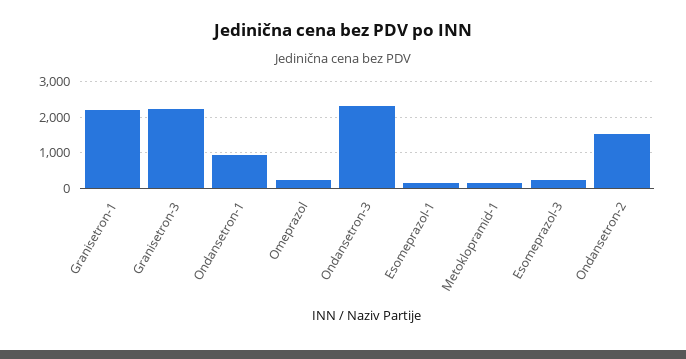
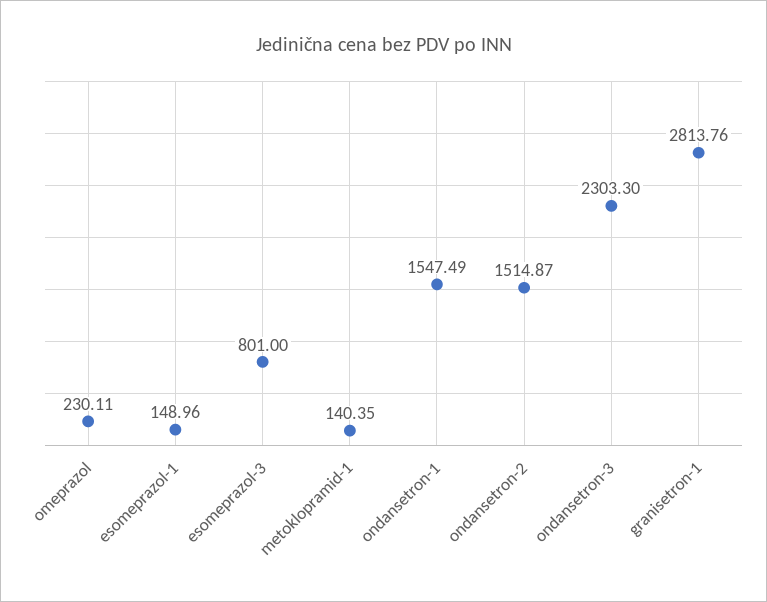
Granisetron-1: 2200 -> 2813.76
Granisetron-3: 2200 -> none
Ondansetron-1: 1000 -> 1547.49
Esomeprazol-3: 200 -> 801

